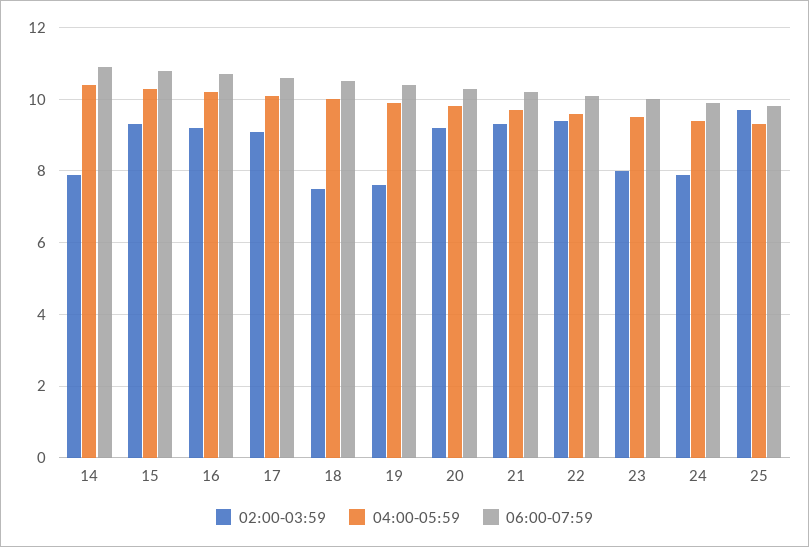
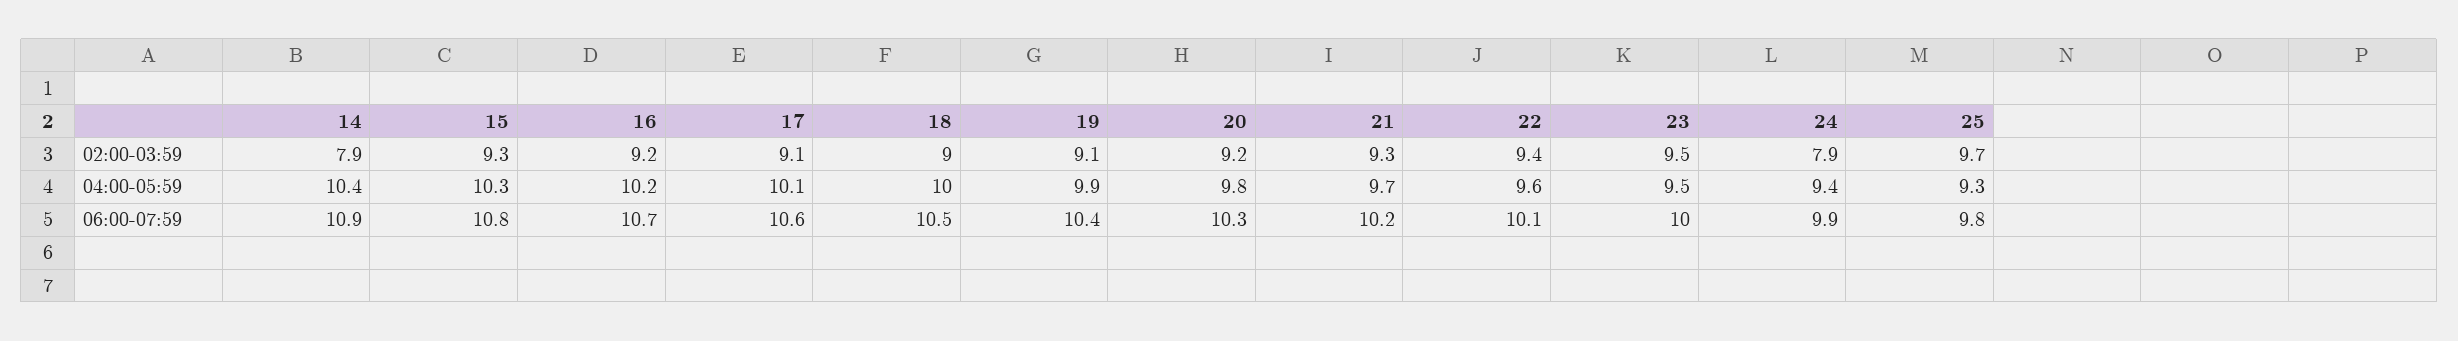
02:00-03:59, 18: 7.5 -> 9
02:00-03:59, 19: 7.5 -> 9.1
02:00-03:59, 23: 8 -> 9.5

